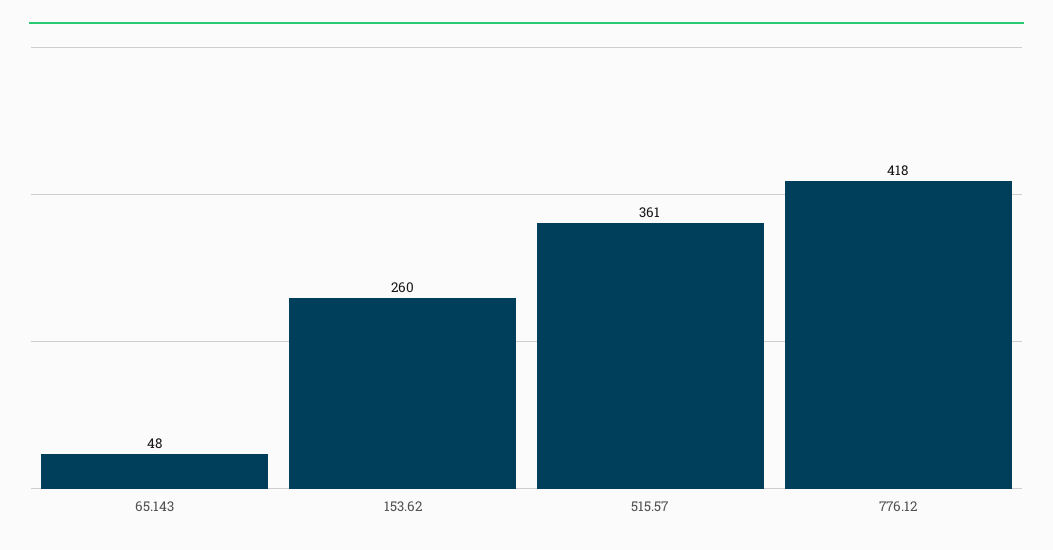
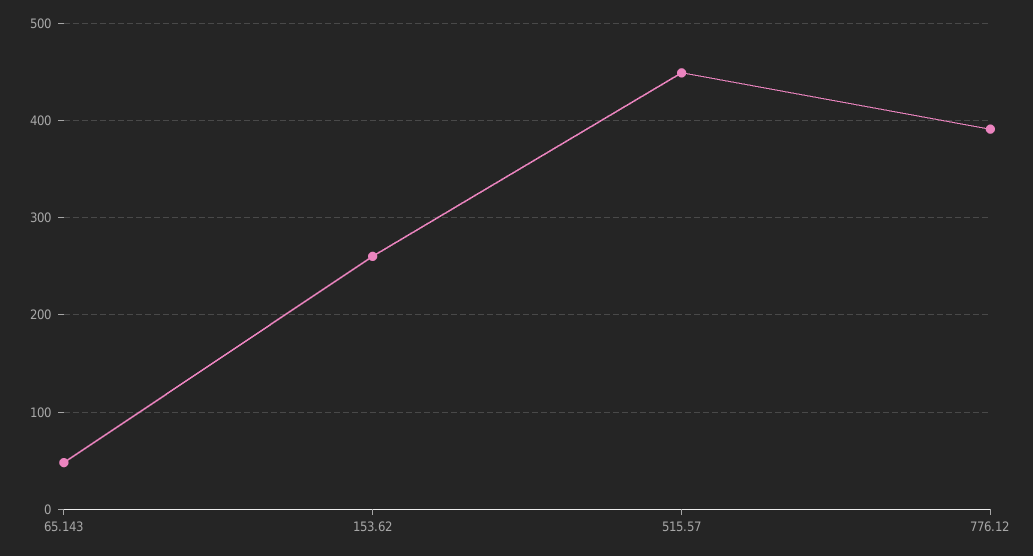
515.57: 361 -> 450
776.12: 418 -> 390

